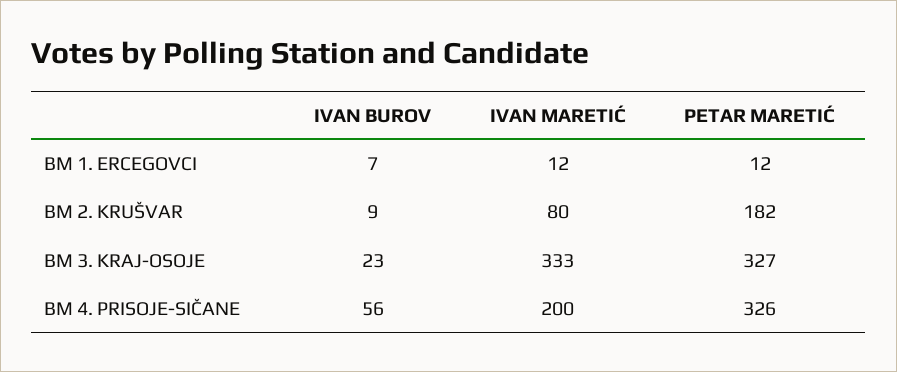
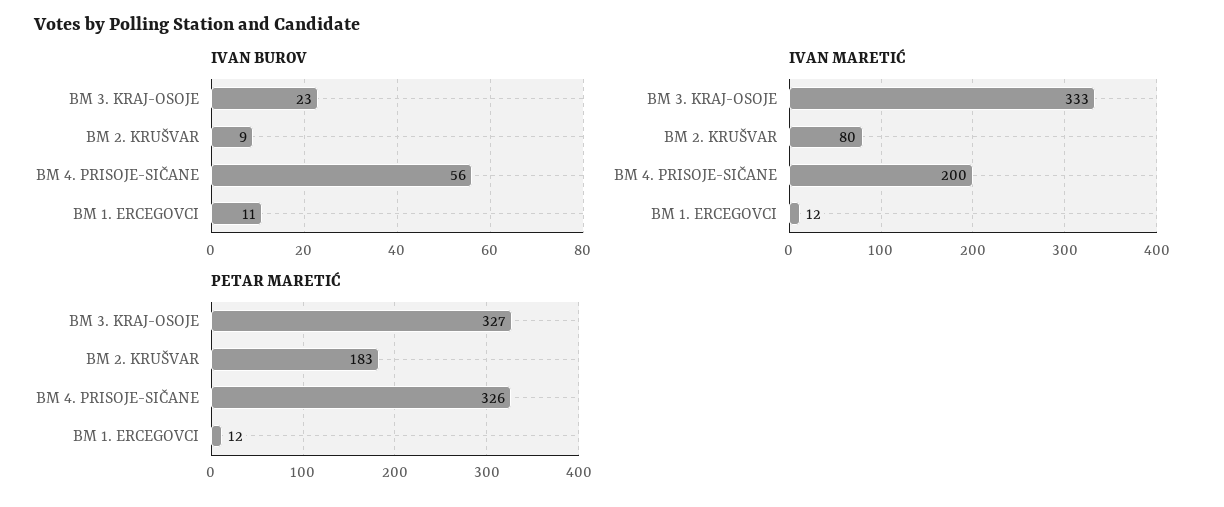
IVAN BUROV, BM 1. ERCEGOVCI: 7 -> 11
PETAR MARETIĆ, BM 2. KRUŠVAR: 182 -> 183

